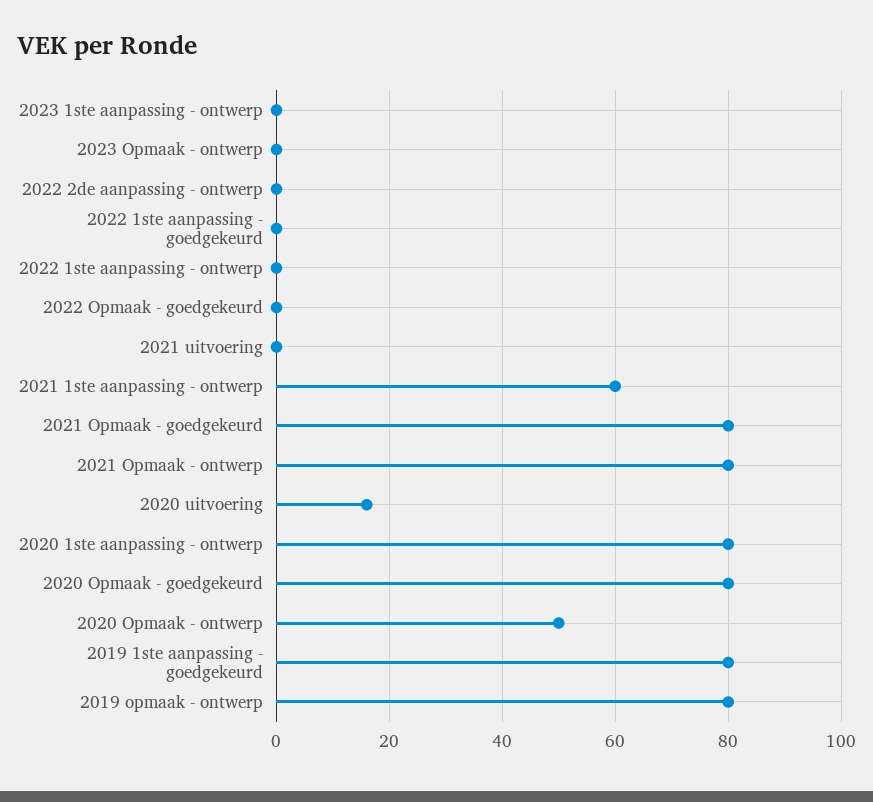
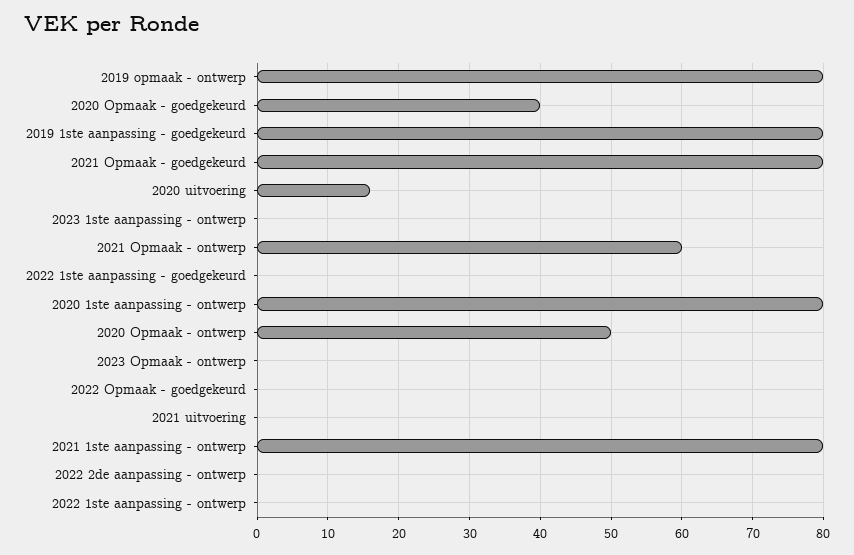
2021 1ste aanpassing - ontwerp: 60 -> 80
2021 Opmaak - ontwerp: 80 -> 60
2020 Opmaak - goedgekeurd: 80 -> 40

